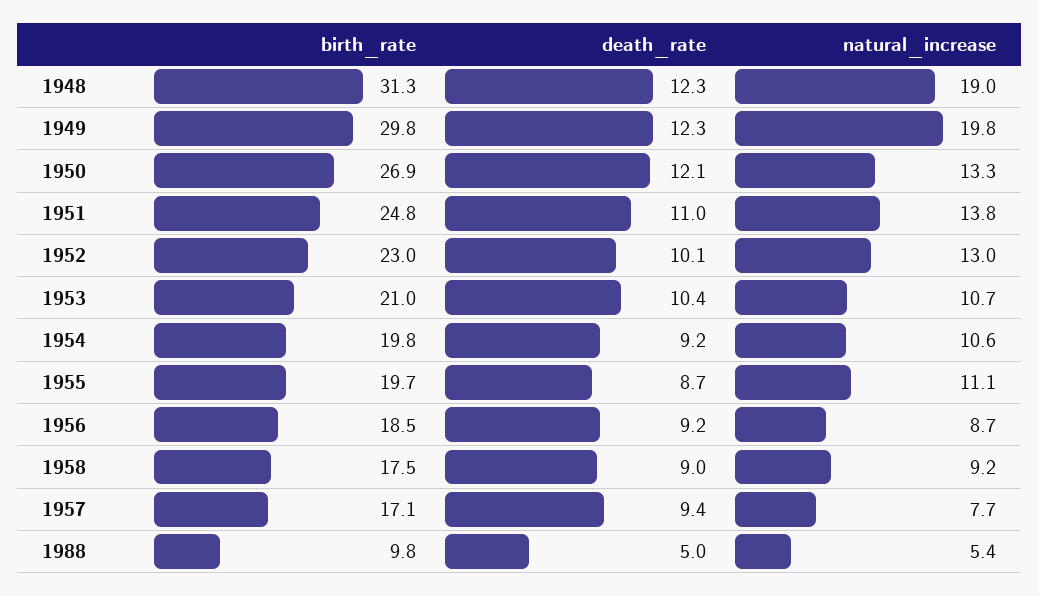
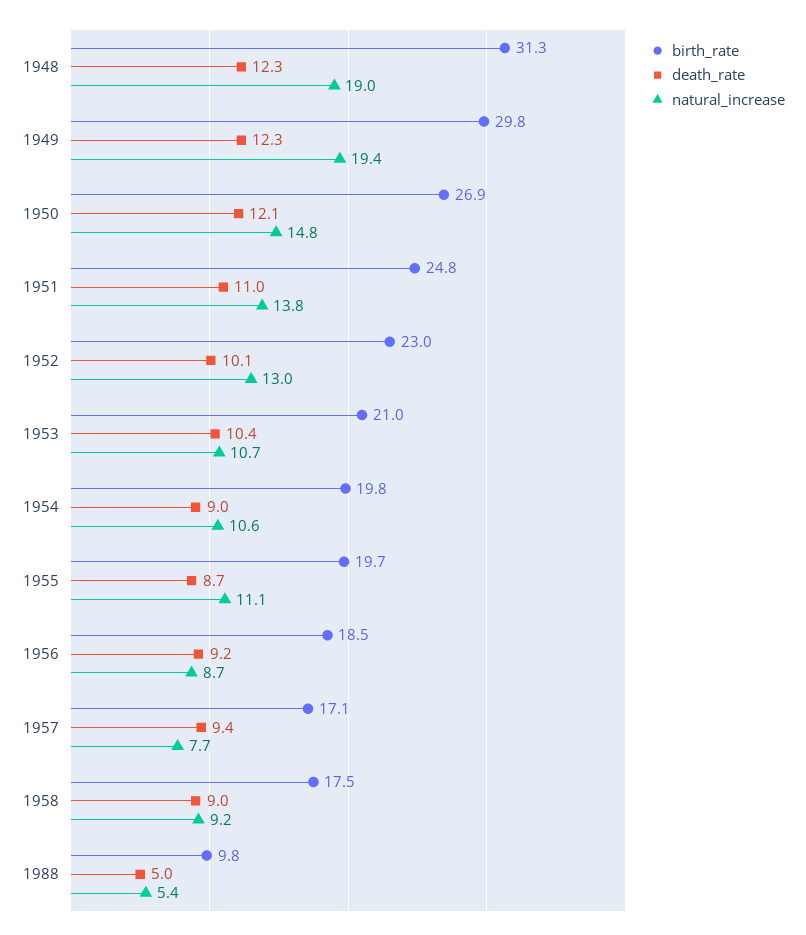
natural_increase, 1949: 19.8 -> 19.4
natural_increase, 1950: 13.3 -> 14.8
death_rate, 1954: 9.2 -> 9

